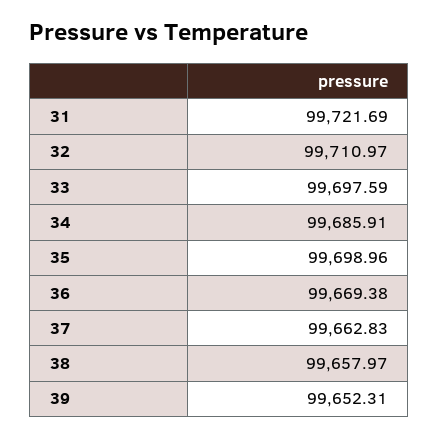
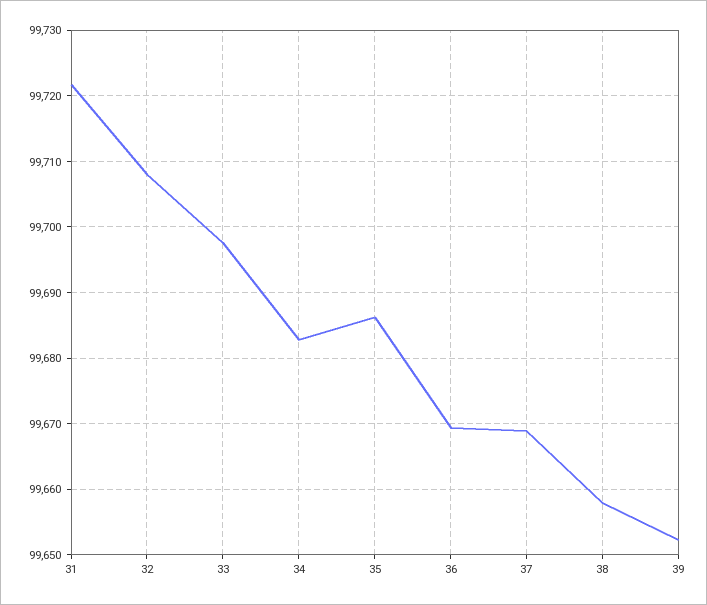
32: 99710.97 -> 99708
34: 99685.91 -> 99683
35: 99698.96 -> 99686
37: 99662.83 -> 99669

